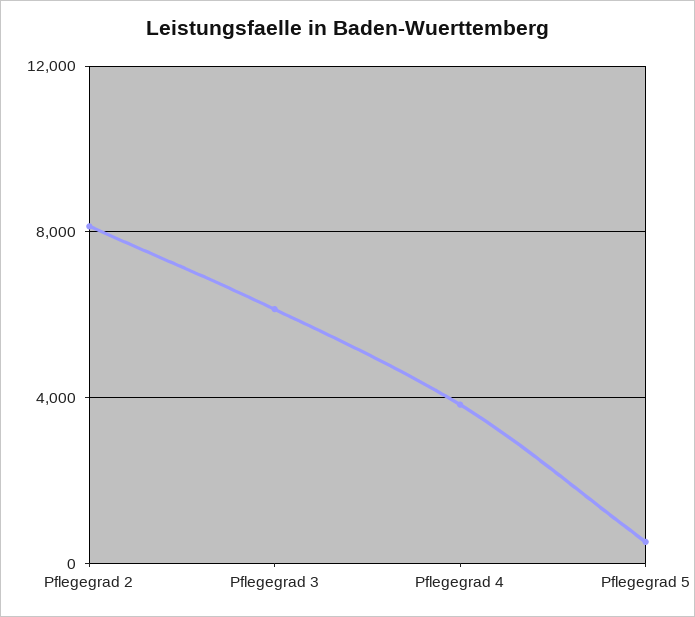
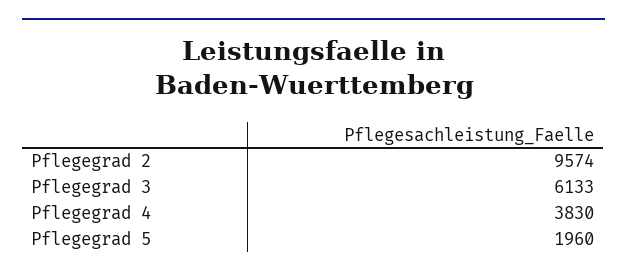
Pflegegrad 2: 8000 -> 9574
Pflegegrad 5: 500 -> 1960

